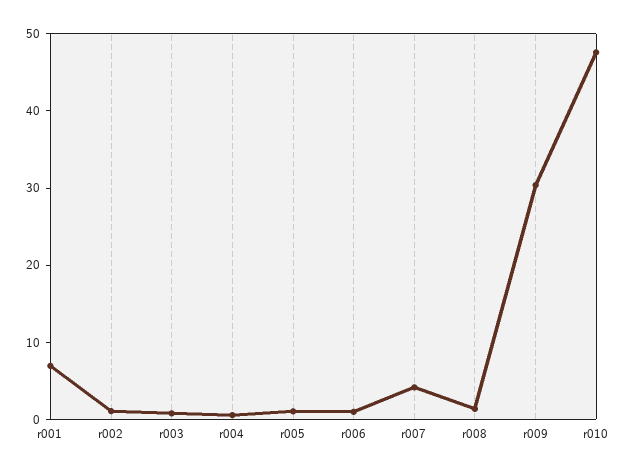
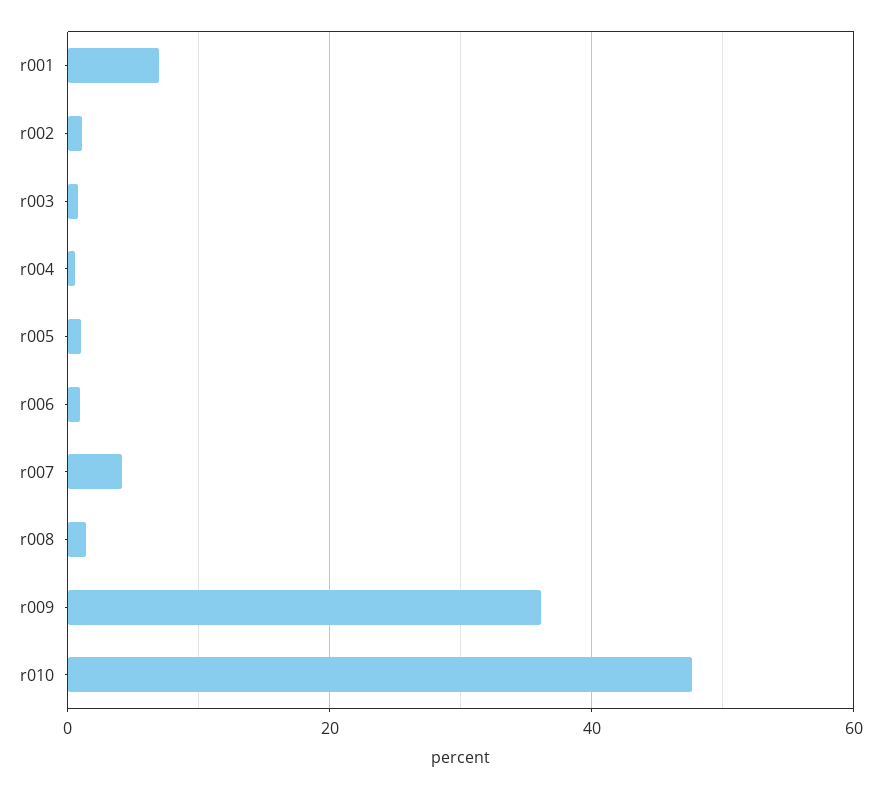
r009: 30 -> 36

